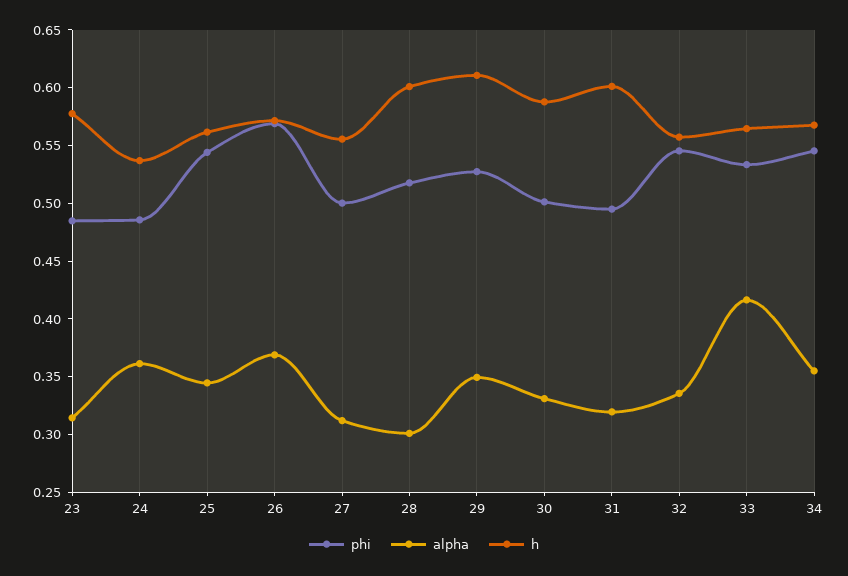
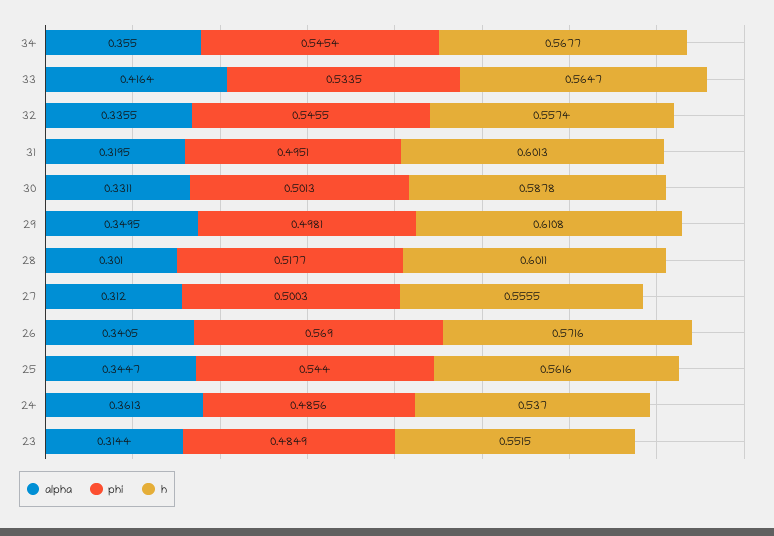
h, 23: 0.58 -> 0.5515
alpha, 26: 0.37 -> 0.3405
phi, 29: 0.53 -> 0.4981

